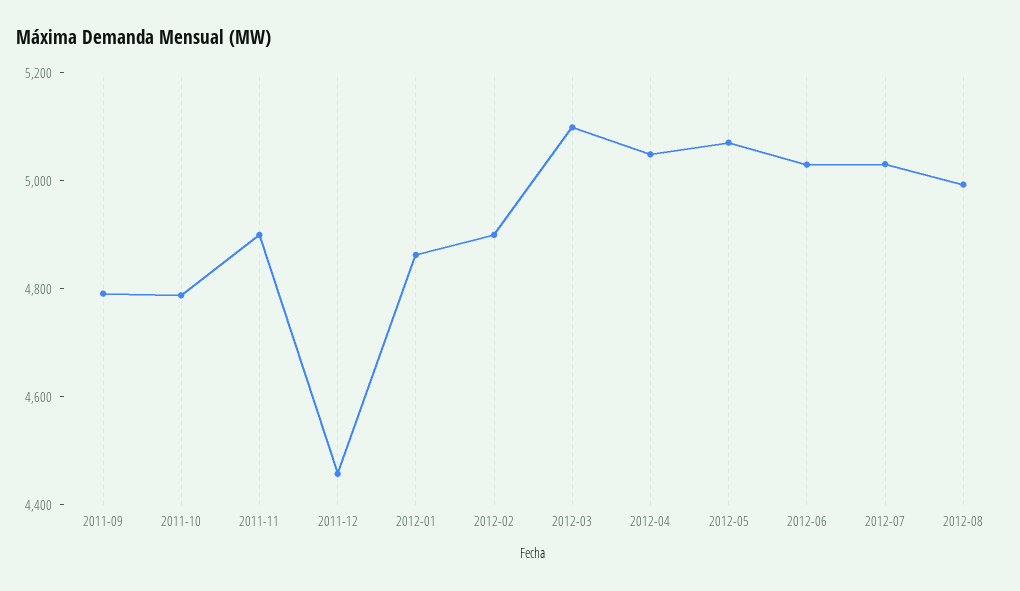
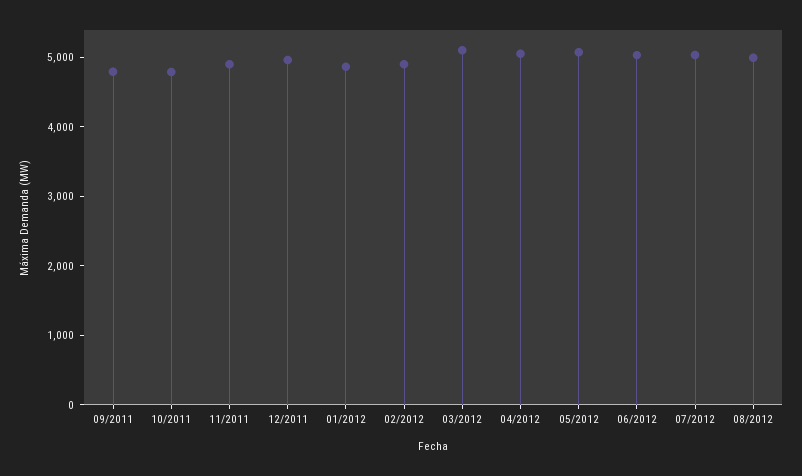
2011-12: 4450 -> 5000

